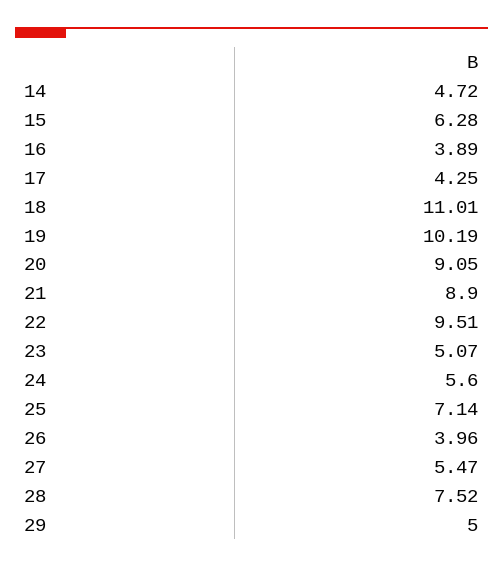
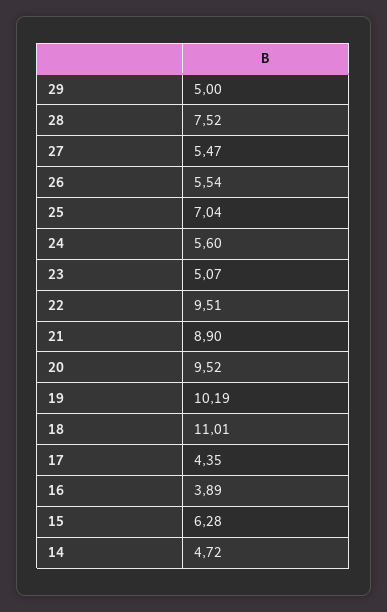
17: 4.25 -> 4.35
20: 9.05 -> 9.52
25: 7.14 -> 7.04
26: 3.96 -> 5.54

